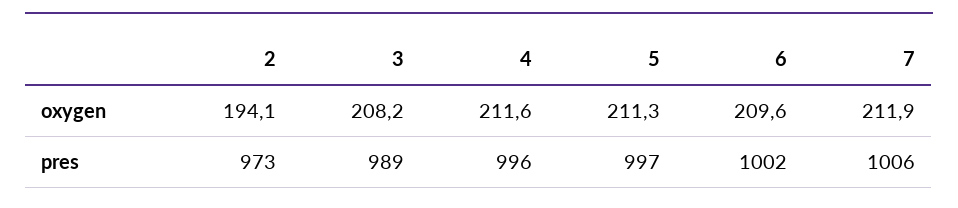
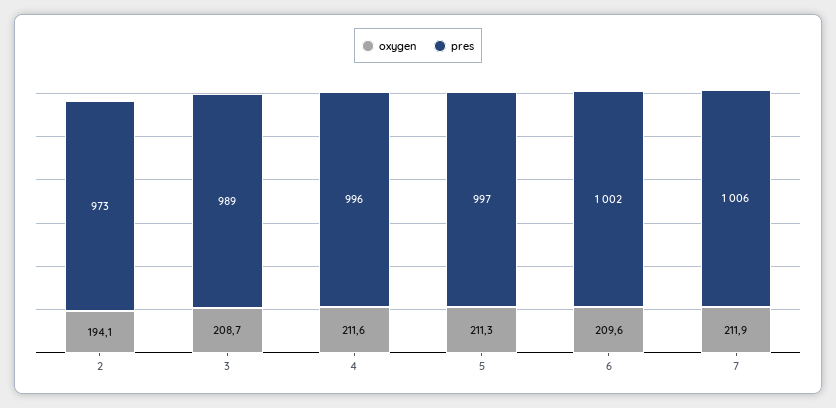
oxygen, 3: 208.2 -> 208.7

